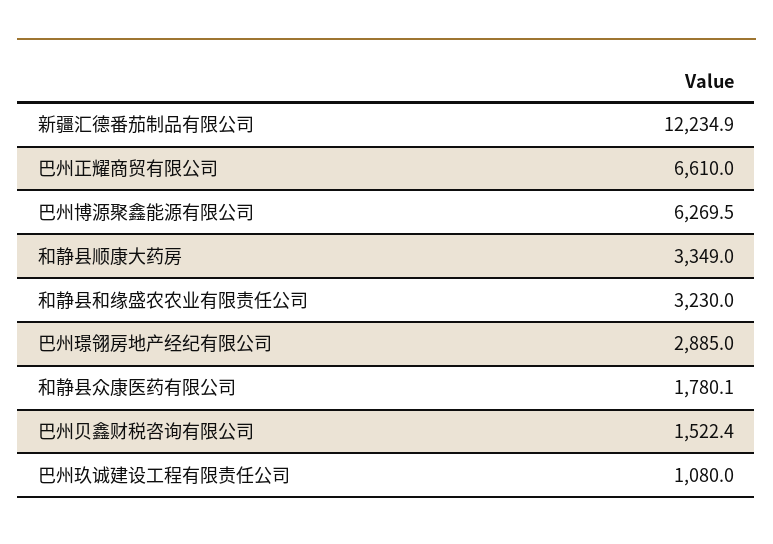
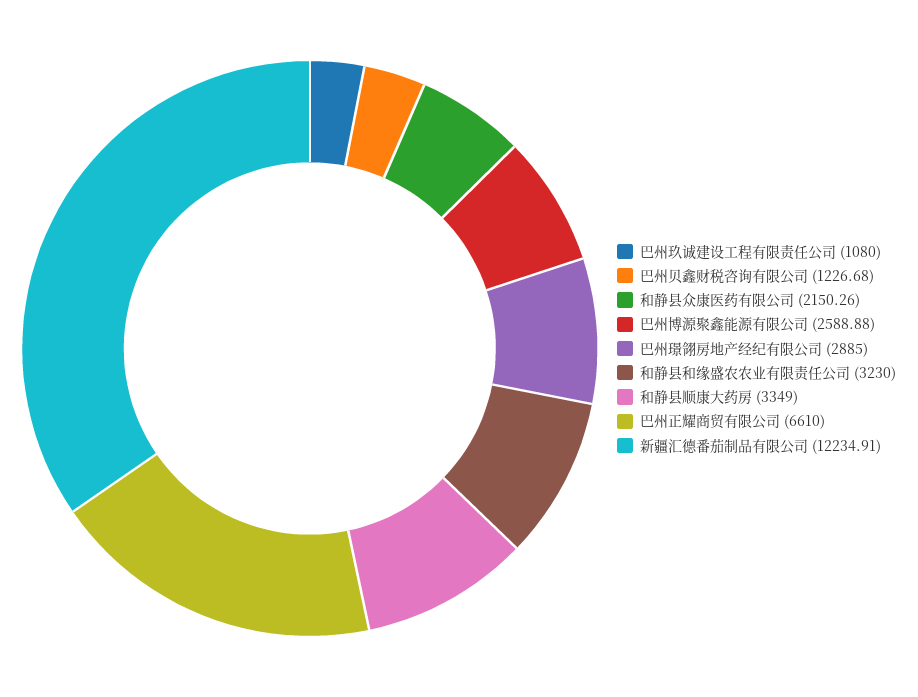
巴州博源聚鑫能源有限公司: 6269.5 -> 2588.88
和静县众康医药有限公司: 1780.1 -> 2150.26
巴州贝鑫财税咨询有限公司: 1522.4 -> 1226.68

